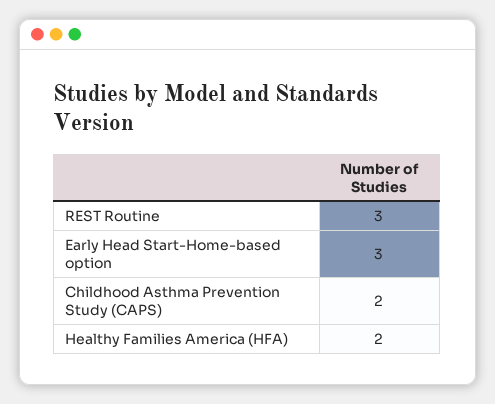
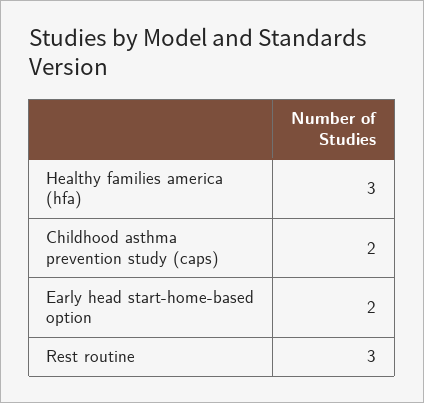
Early Head Start-Home-based option: 3 -> 2
Healthy Families America (HFA): 2 -> 3

